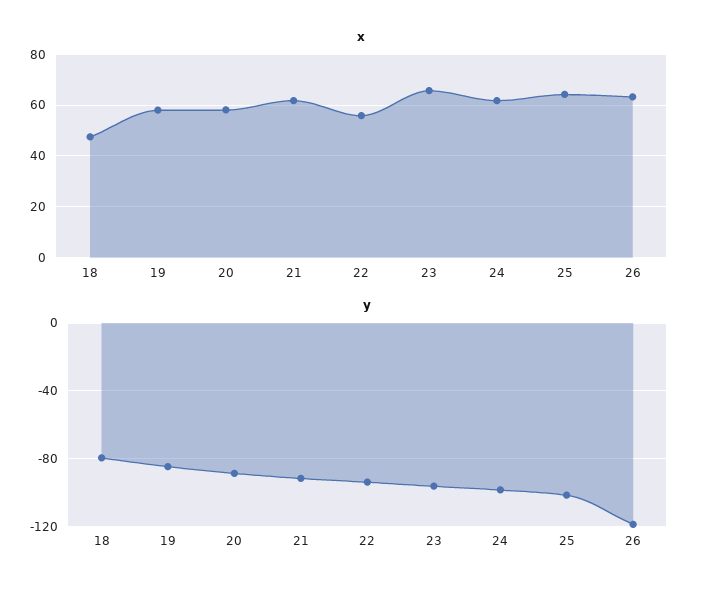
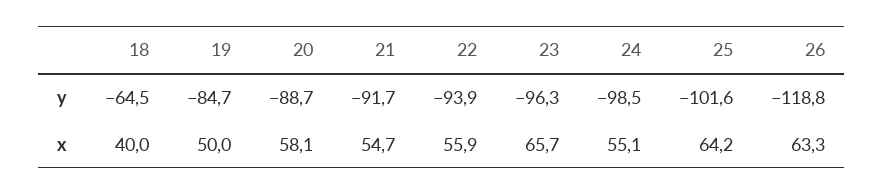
x, 18: 47.5 -> 40
x, 19: 57.5 -> 50
x, 21: 62.5 -> 54.7
x, 24: 62.5 -> 55.1
y, 18: -80 -> -64.5

